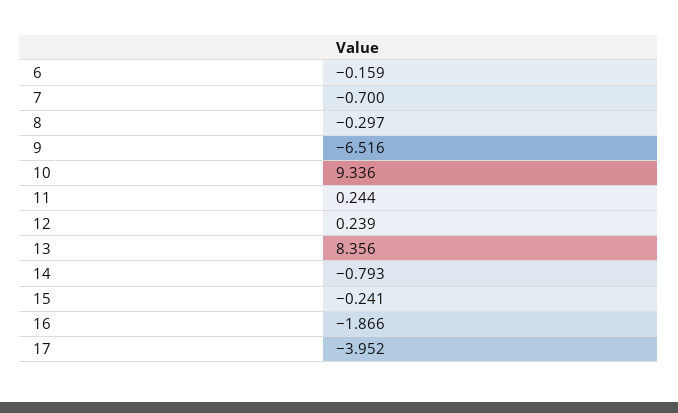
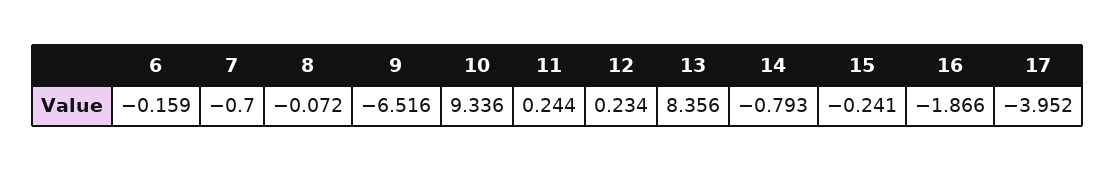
8: -0.297 -> -0.072
12: 0.239 -> 0.234

